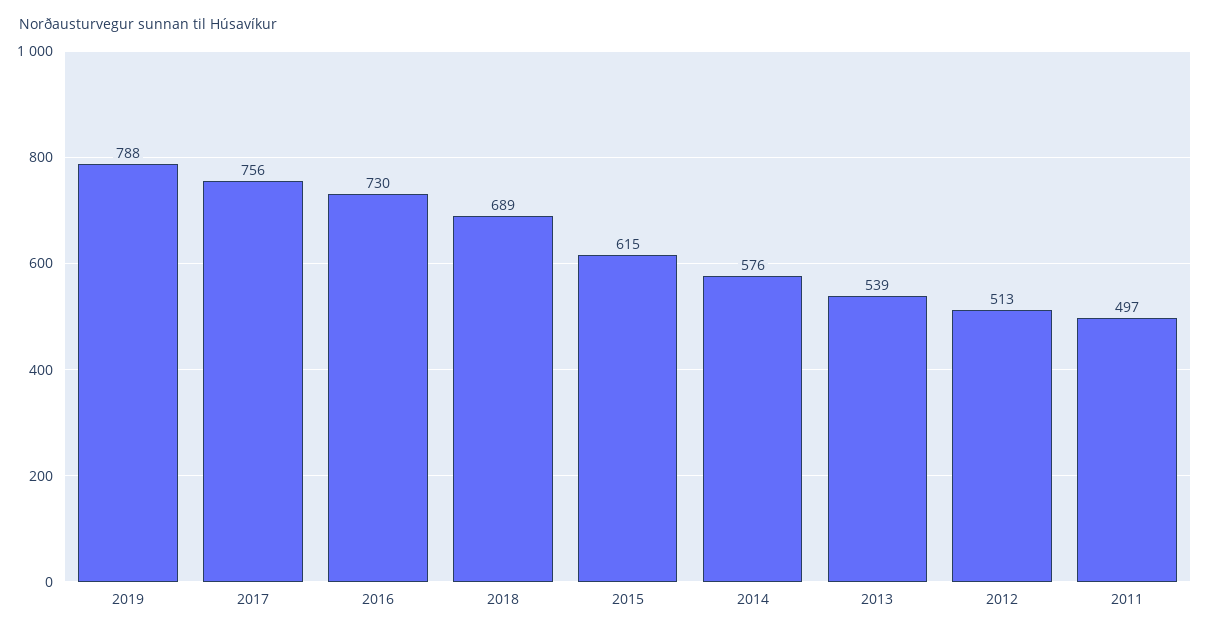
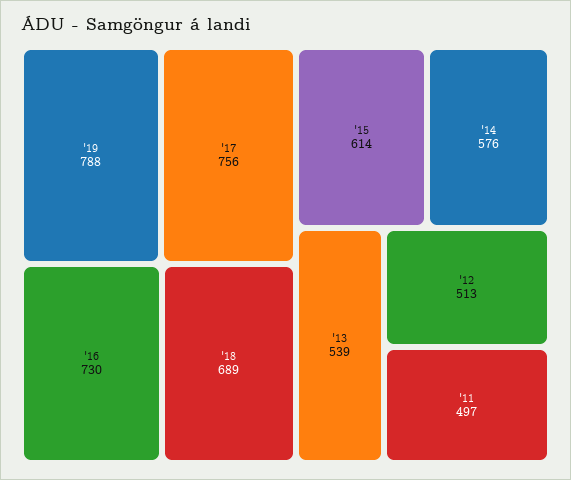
2015: 615 -> 614

